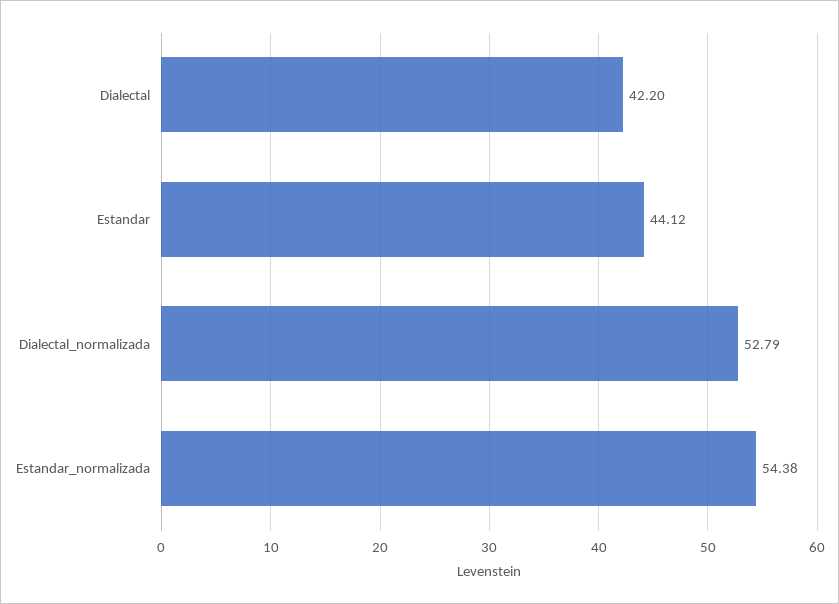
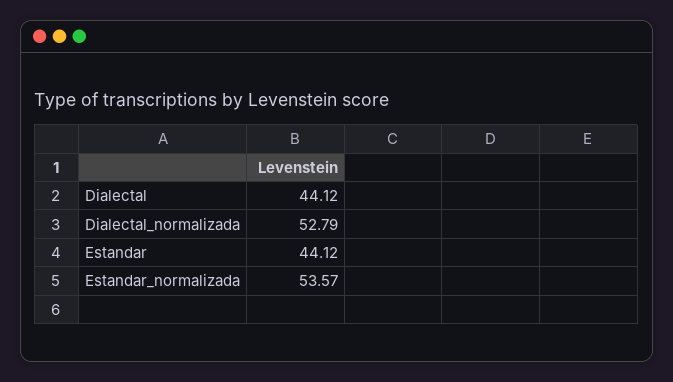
Dialectal: 42.2 -> 44.12
Estandar_normalizada: 54.38 -> 53.57

